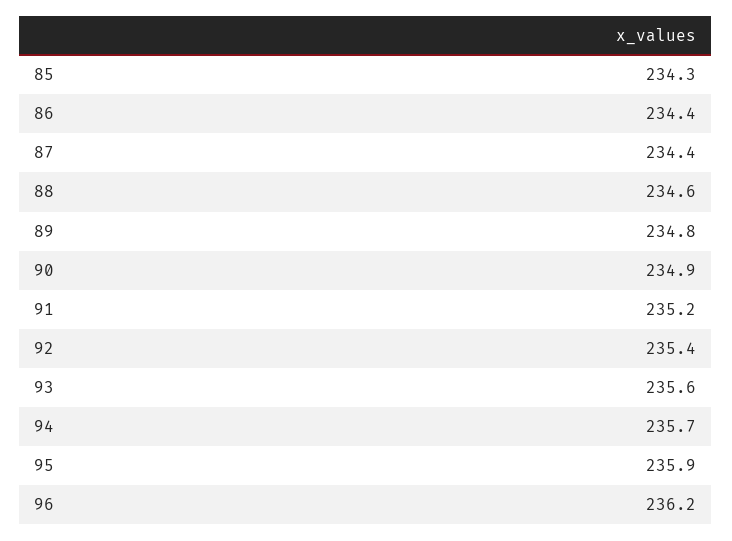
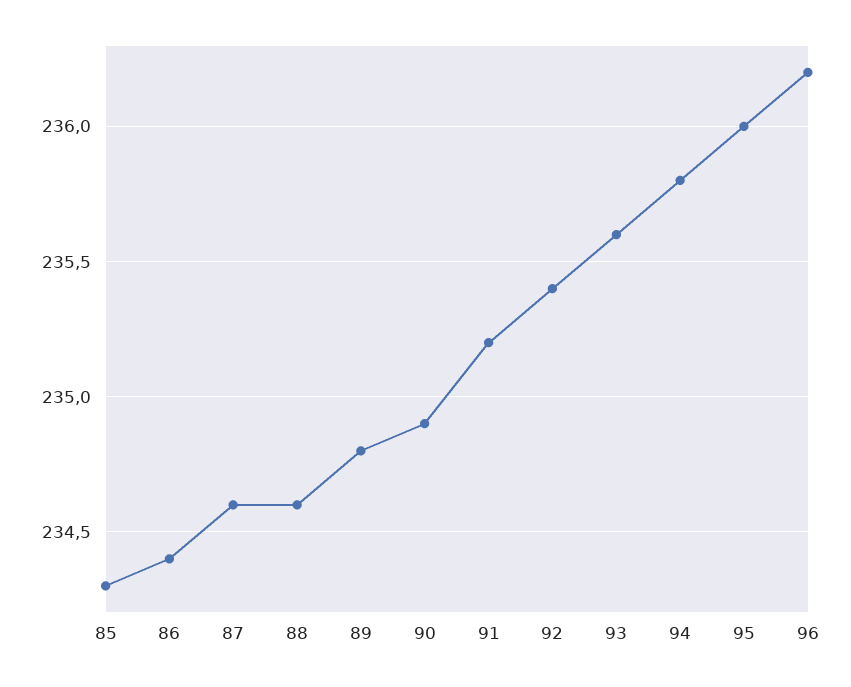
87: 234.4 -> 234.6
94: 235.7 -> 235.8
95: 235.9 -> 236

